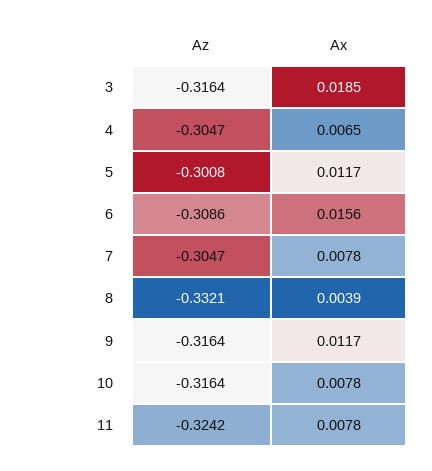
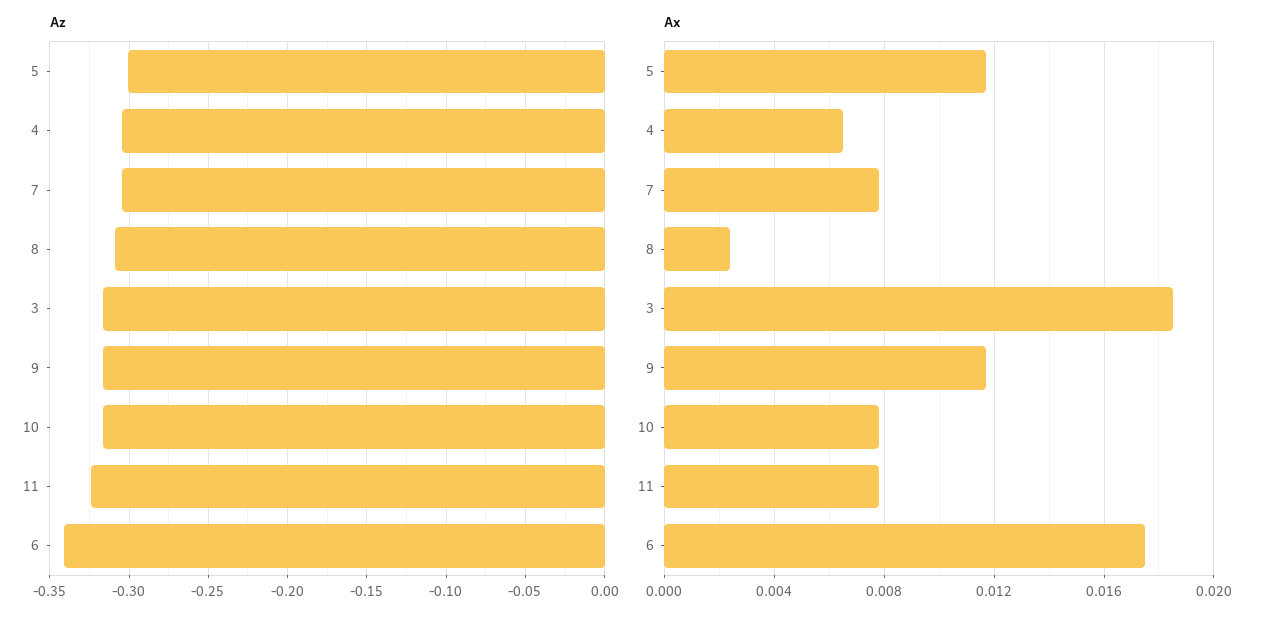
Az, 6: -0.3086 -> -0.34
Ax, 6: 0.0156 -> 0.0175
Az, 8: -0.3321 -> -0.31
Ax, 8: 0.0039 -> 0.0025

